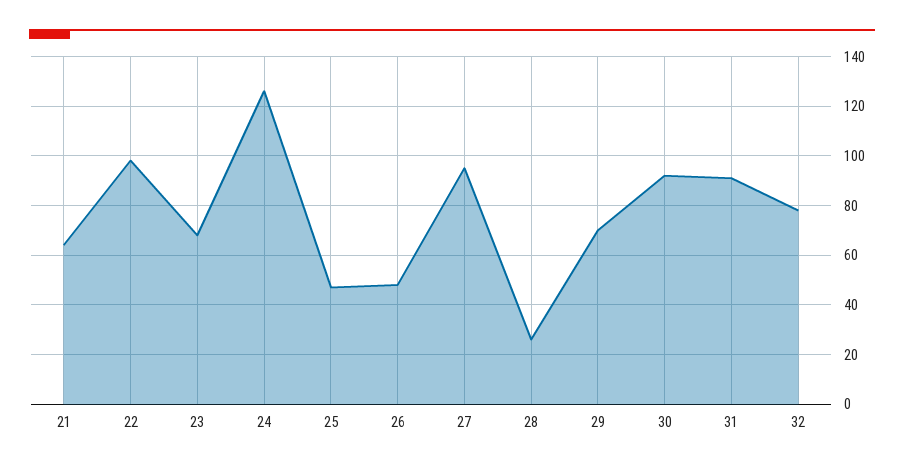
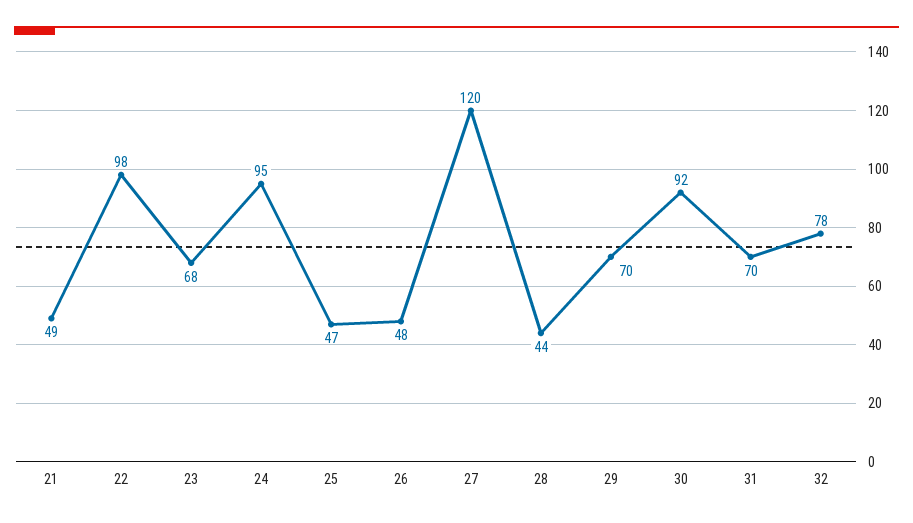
21: 65 -> 49
24: 125 -> 95
27: 95 -> 120
28: 25 -> 44
31: 90 -> 70

